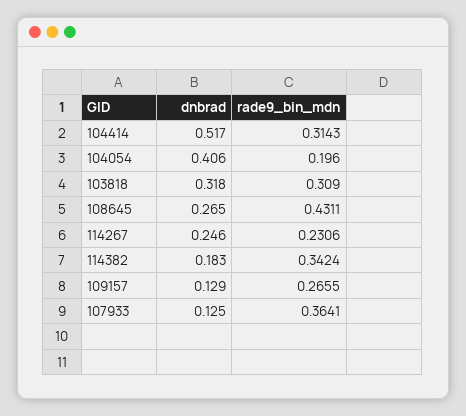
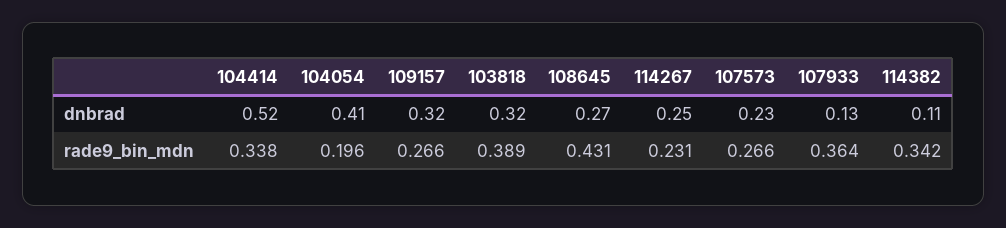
rade9_bin_mdn, 104414: 0.3143 -> 0.338
rade9_bin_mdn, 103818: 0.309 -> 0.389
dnbrad, 114382: 0.183 -> 0.11
dnbrad, 109157: 0.129 -> 0.32
dnbrad, 107573: none -> 0.23
rade9_bin_mdn, 107573: none -> 0.266

